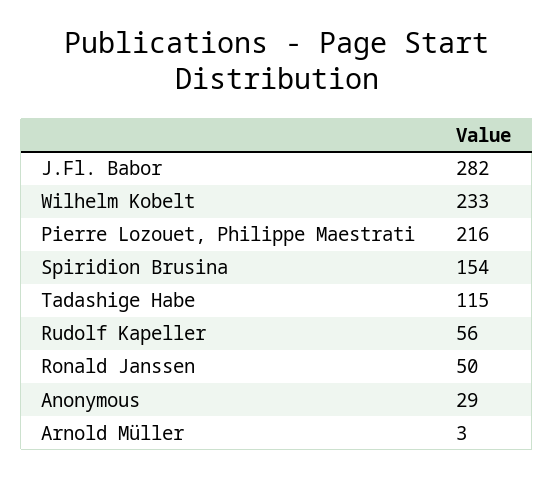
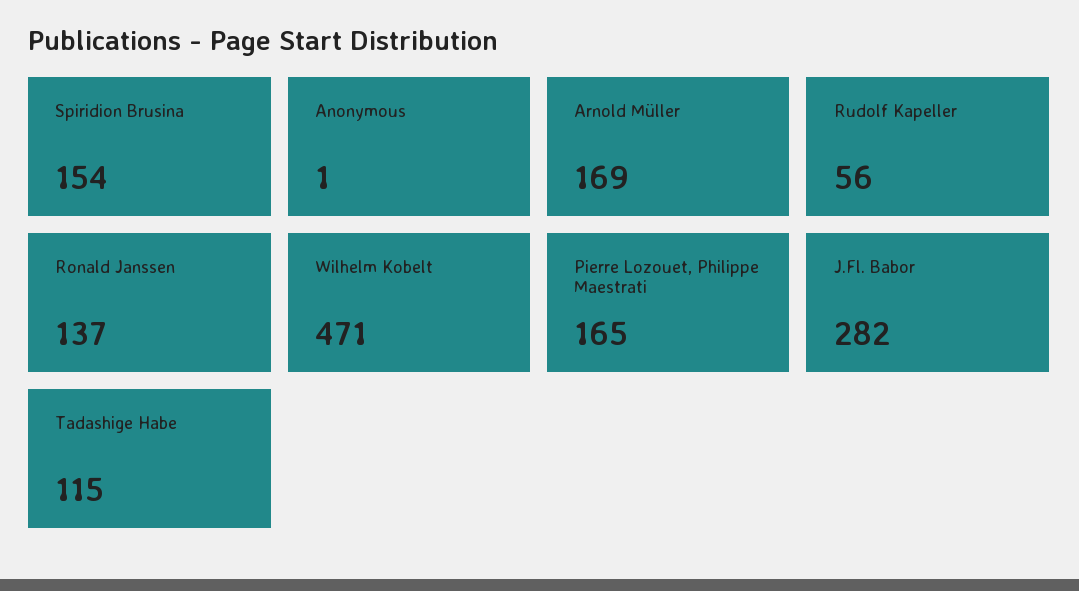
Wilhelm Kobelt: 233 -> 471
Pierre Lozouet, Philippe Maestrati: 216 -> 165
Ronald Janssen: 50 -> 137
Anonymous: 29 -> 1
Arnold Müller: 3 -> 169

